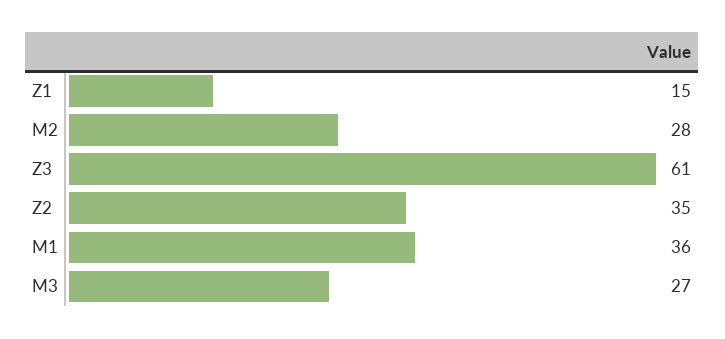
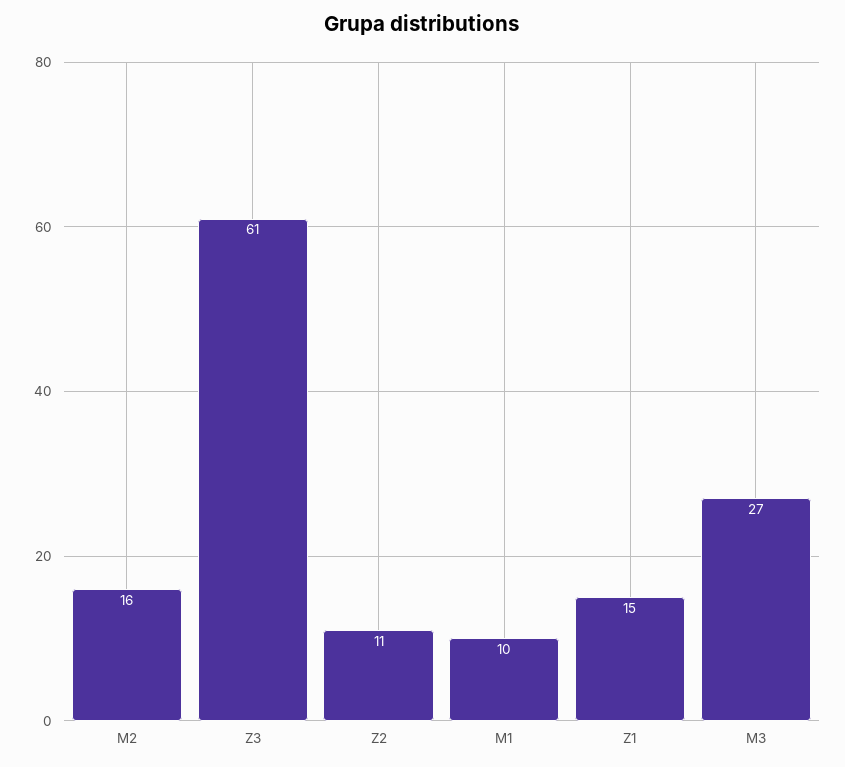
M2: 28 -> 16
Z2: 35 -> 11
M1: 36 -> 10

